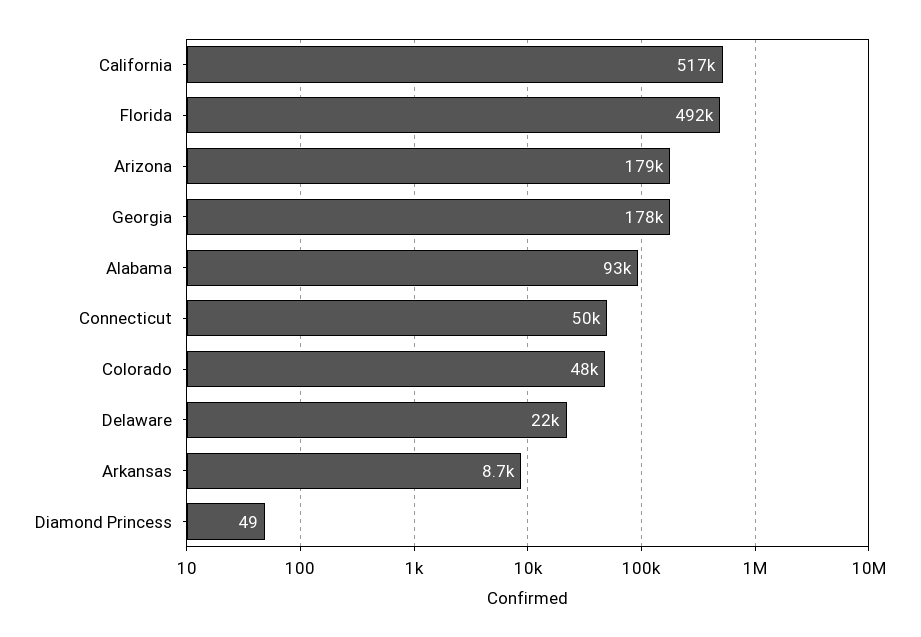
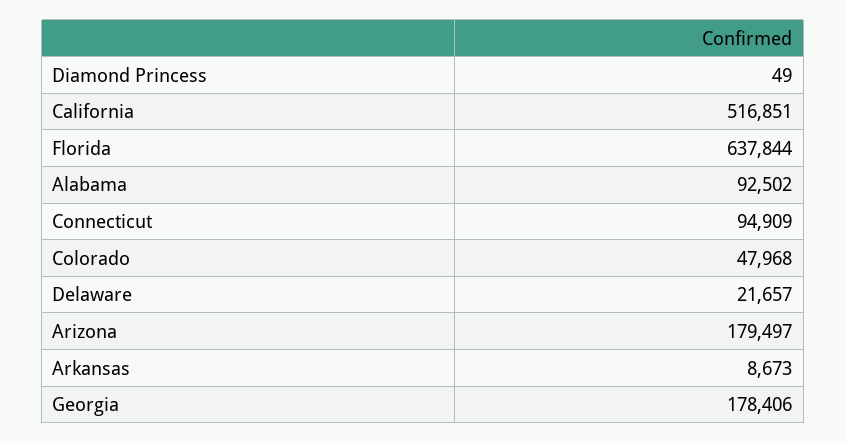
Florida: 492000 -> 637844
Connecticut: 50000 -> 94909

